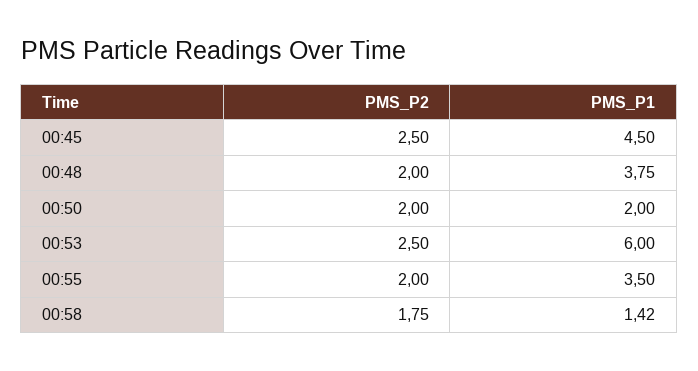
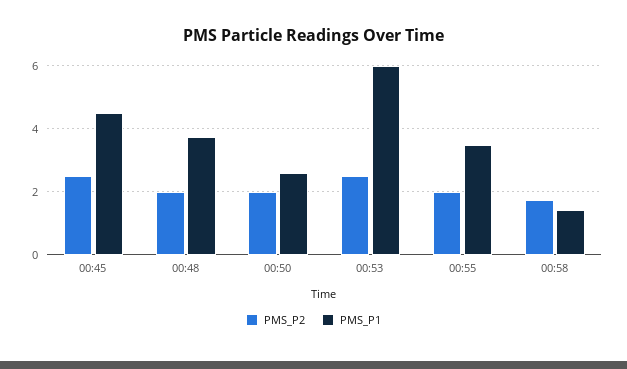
PMS_P1, 00:50: 2 -> 2.6

